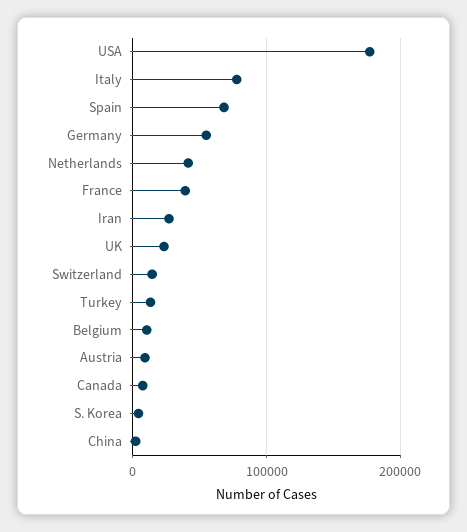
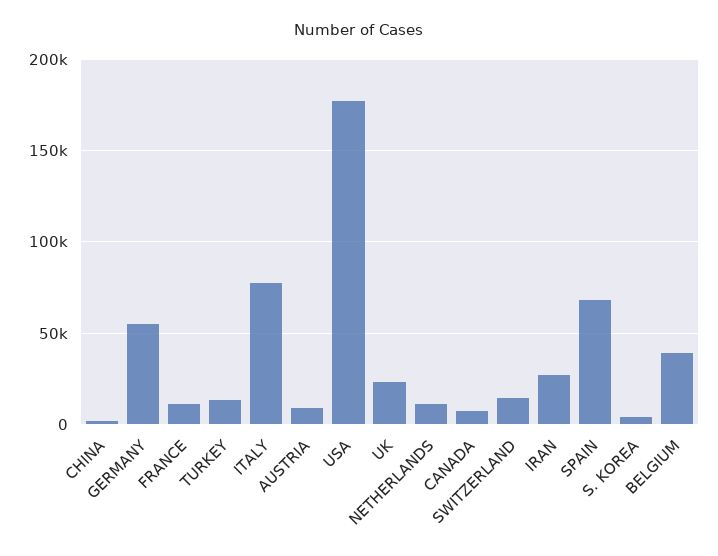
Netherlands: 40000 -> 10000
France: 40000 -> 10000
Belgium: 10000 -> 40000

